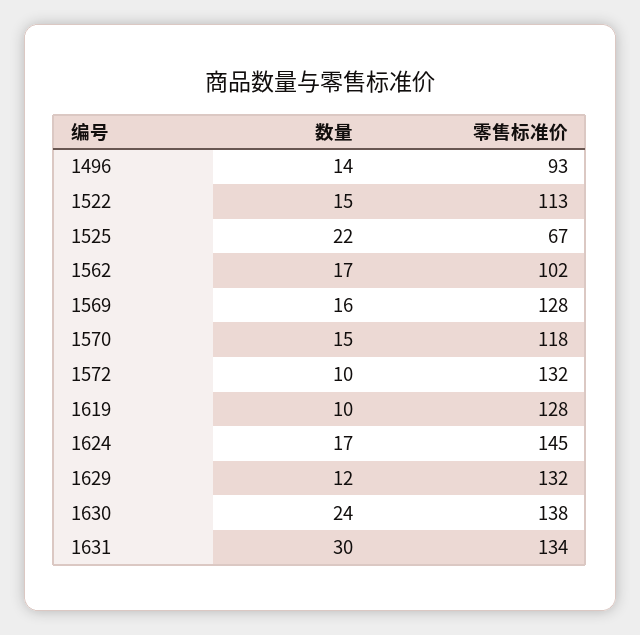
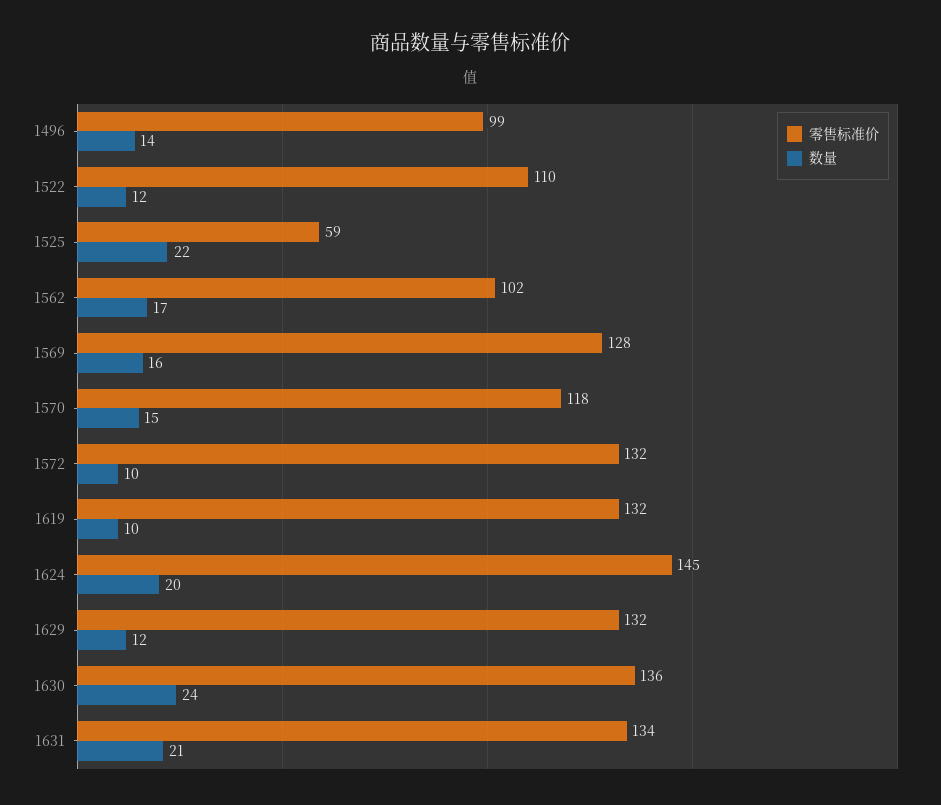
零售标准价, 1496: 93 -> 99
数量, 1522: 15 -> 12
零售标准价, 1522: 113 -> 110
零售标准价, 1525: 67 -> 59
零售标准价, 1619: 128 -> 132
数量, 1624: 17 -> 20
零售标准价, 1630: 138 -> 136
数量, 1631: 30 -> 21

